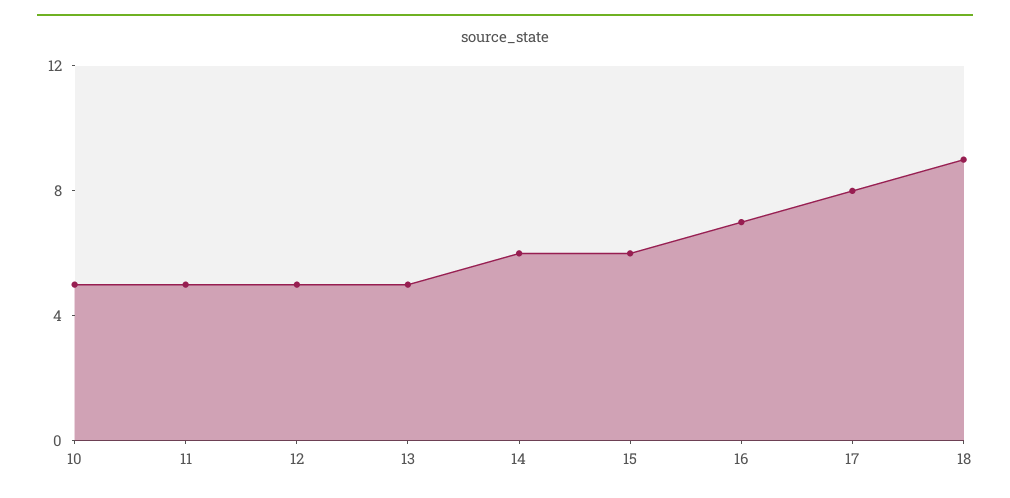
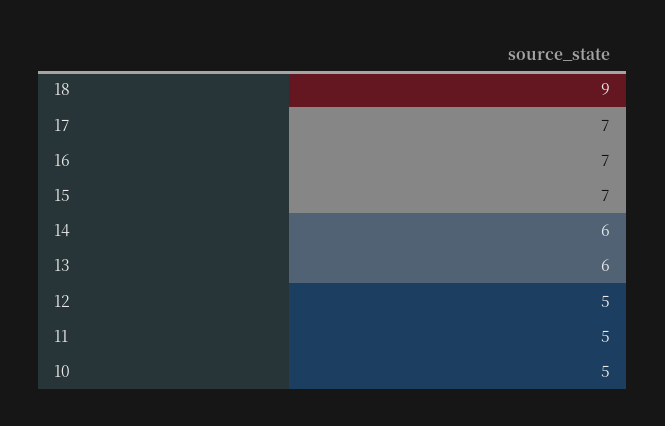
13: 5 -> 6
15: 6 -> 7
17: 8 -> 7

